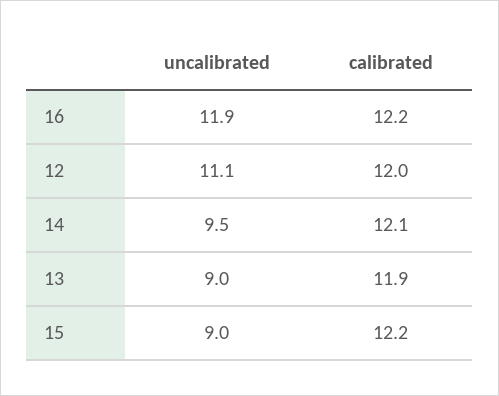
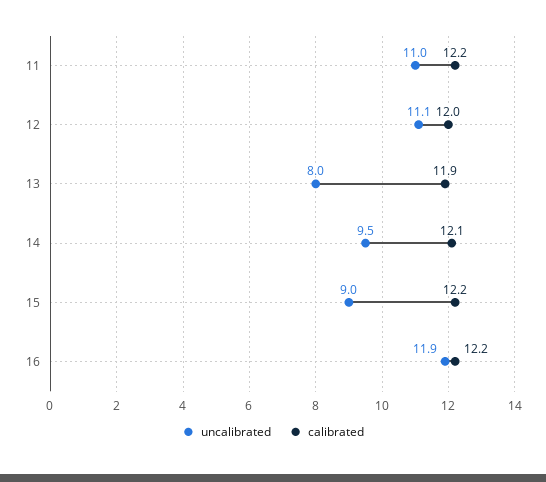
uncalibrated, 13: 9 -> 8
uncalibrated, 11: none -> 11
calibrated, 11: none -> 12.2

